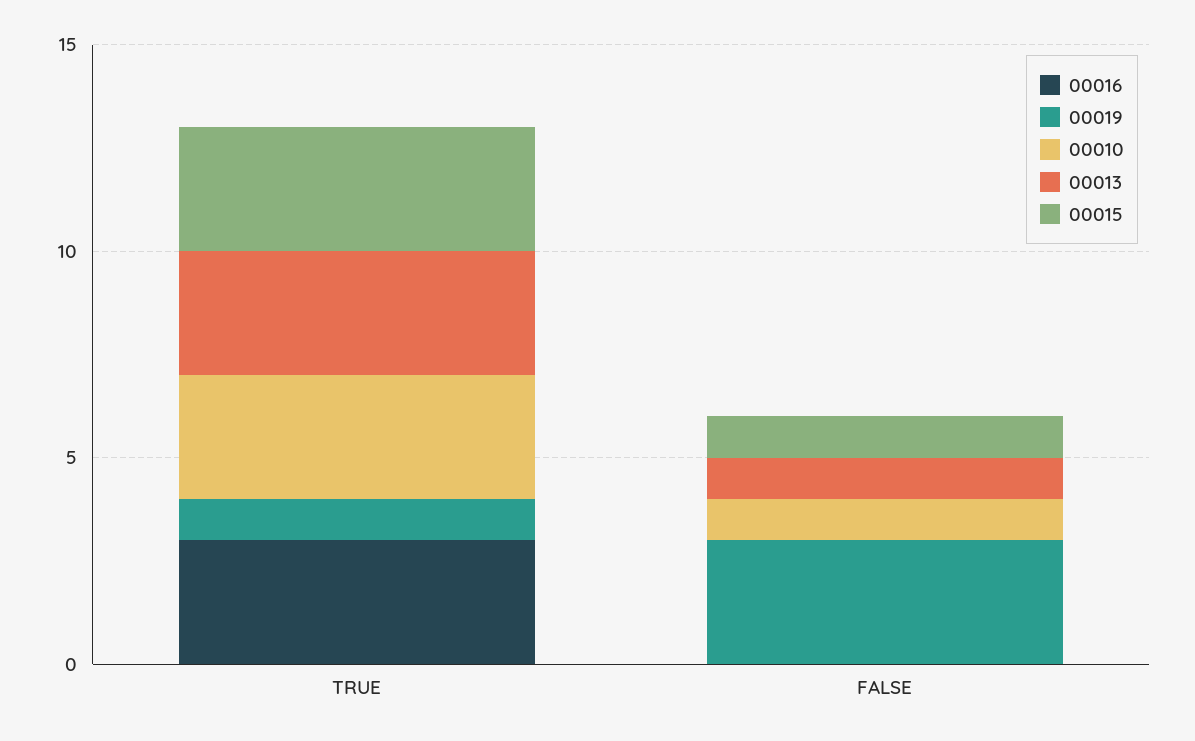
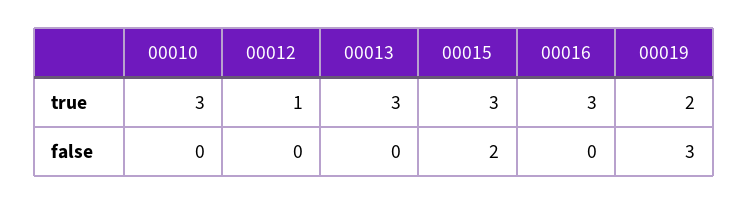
00019, TRUE: 1 -> 2
00010, FALSE: 1 -> 0
00013, FALSE: 1 -> 0
00015, FALSE: 1 -> 2
00012, TRUE: none -> 1
00012, FALSE: none -> 0

